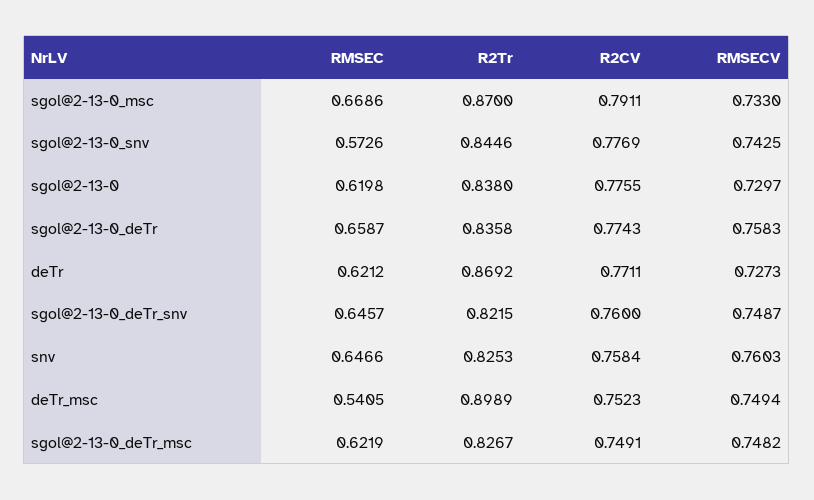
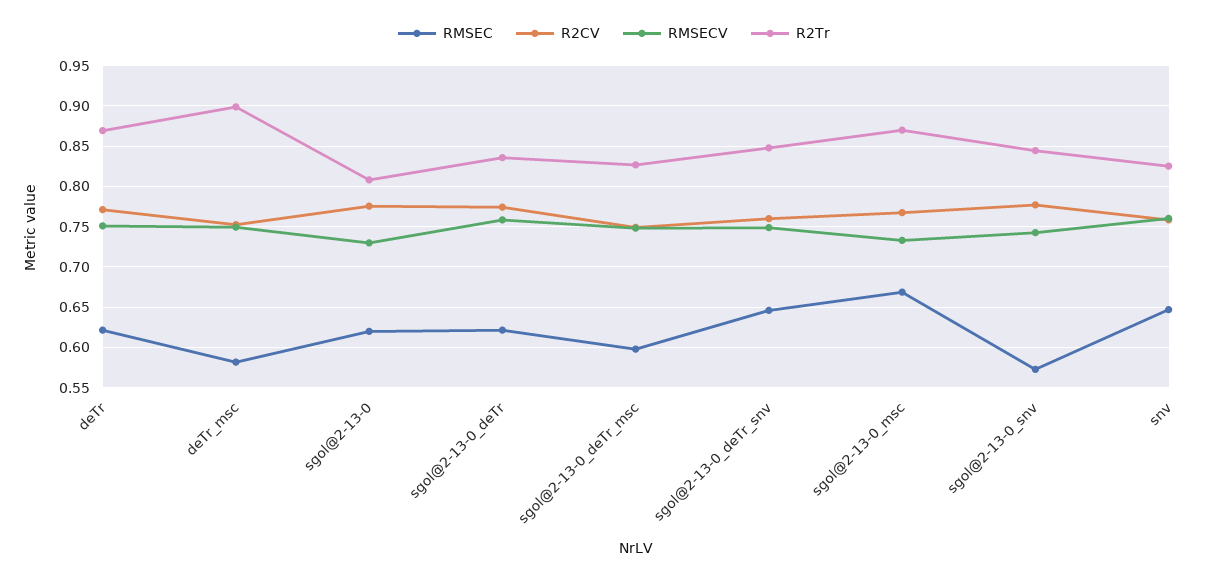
R2CV, sgol@2-13-0_msc: 0.7911 -> 0.77
R2Tr, sgol@2-13-0: 0.838 -> 0.81
RMSEC, sgol@2-13-0_deTr: 0.6587 -> 0.62
RMSECV, deTr: 0.7273 -> 0.75
R2Tr, sgol@2-13-0_deTr_snv: 0.8215 -> 0.85
RMSEC, deTr_msc: 0.5405 -> 0.58
RMSEC, sgol@2-13-0_deTr_msc: 0.6219 -> 0.6

